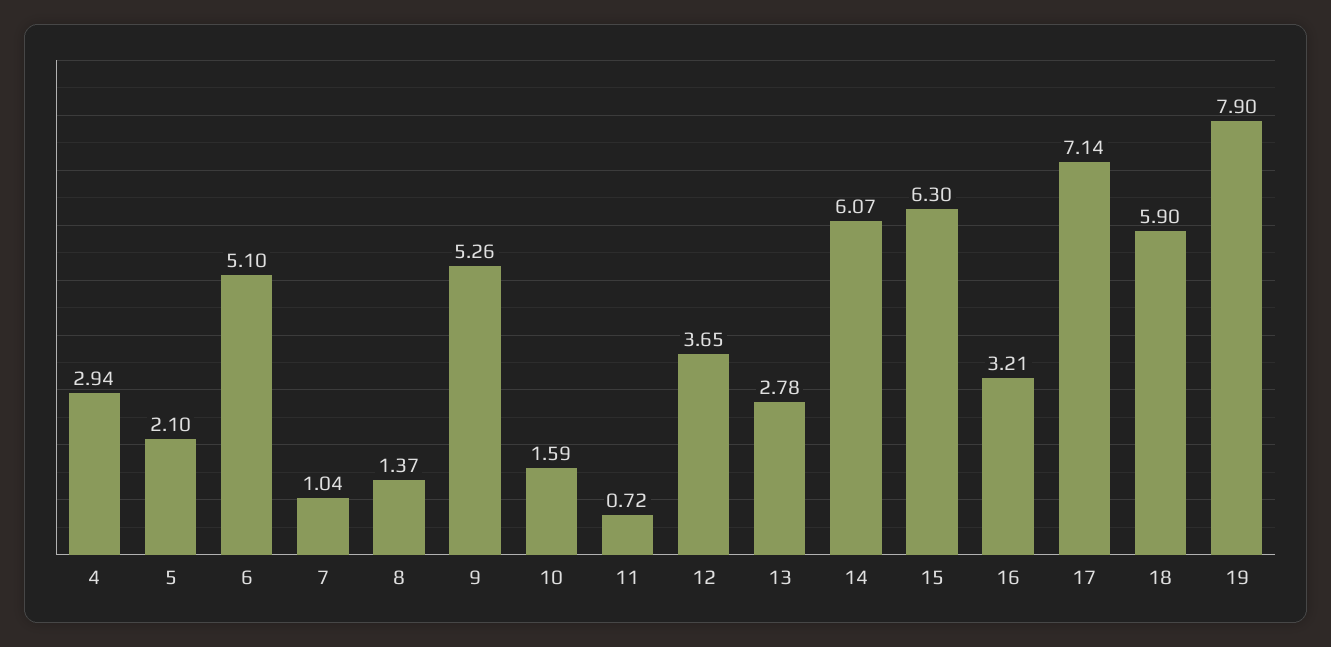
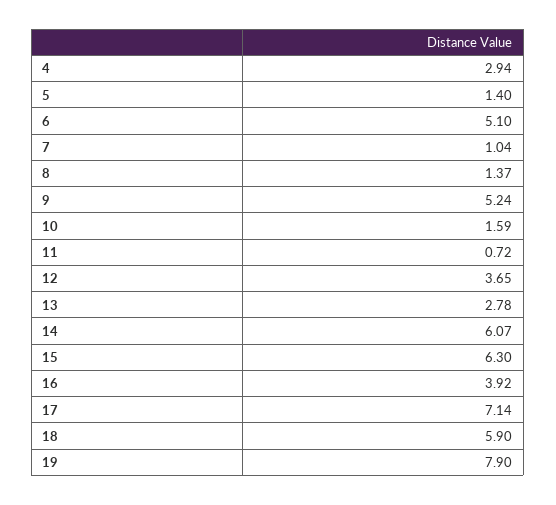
5: 2.1 -> 1.4
9: 5.26 -> 5.24
16: 3.21 -> 3.92

